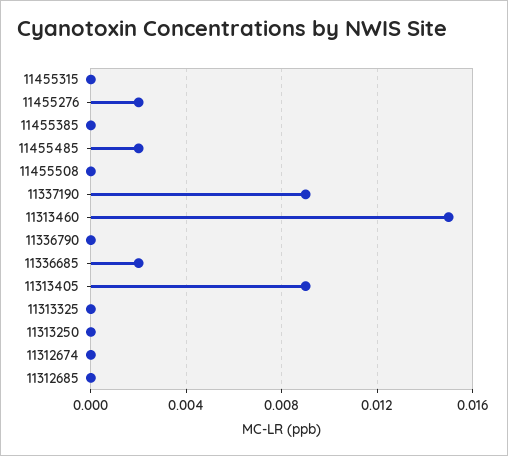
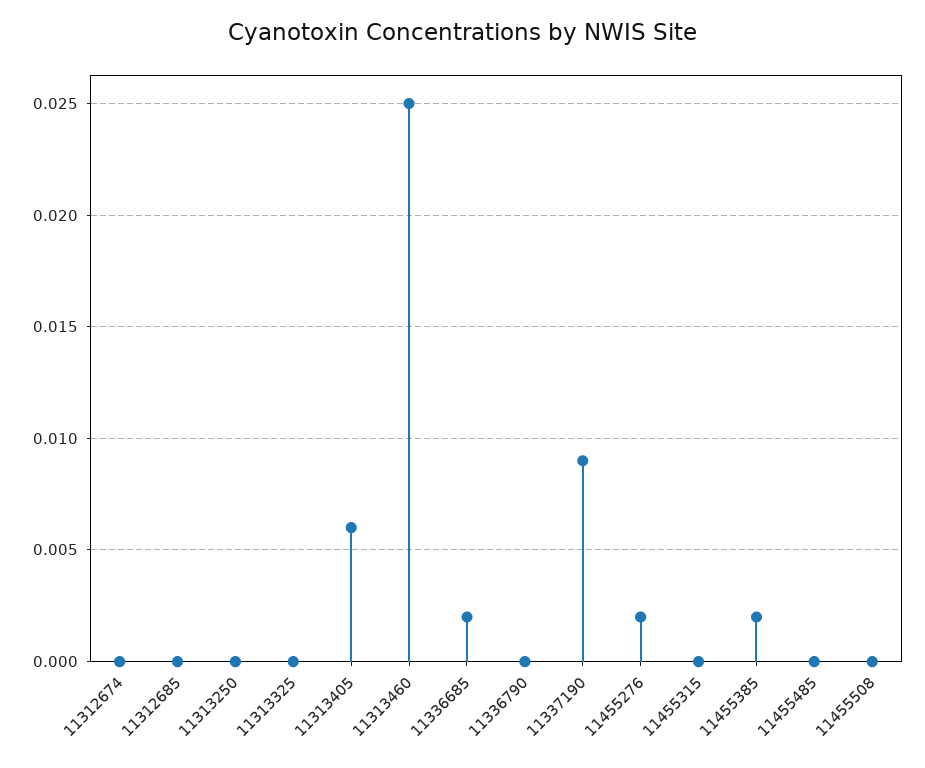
11455385: 0 -> 0.002
11455485: 0.002 -> 0
11313460: 0.015 -> 0.025
11313405: 0.009 -> 0.006

